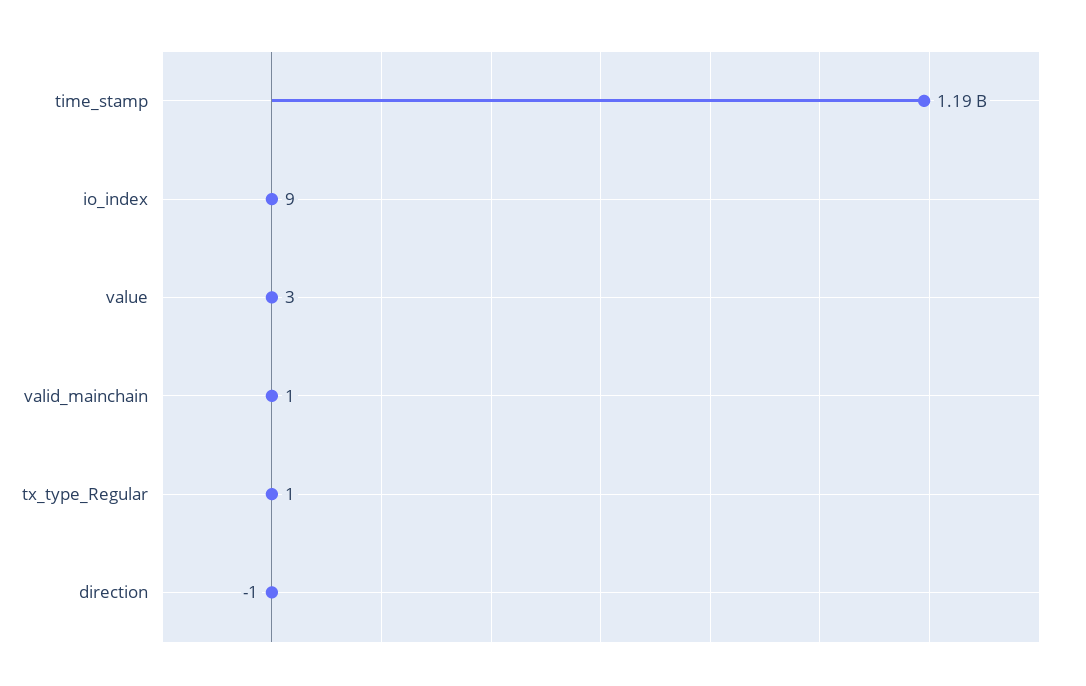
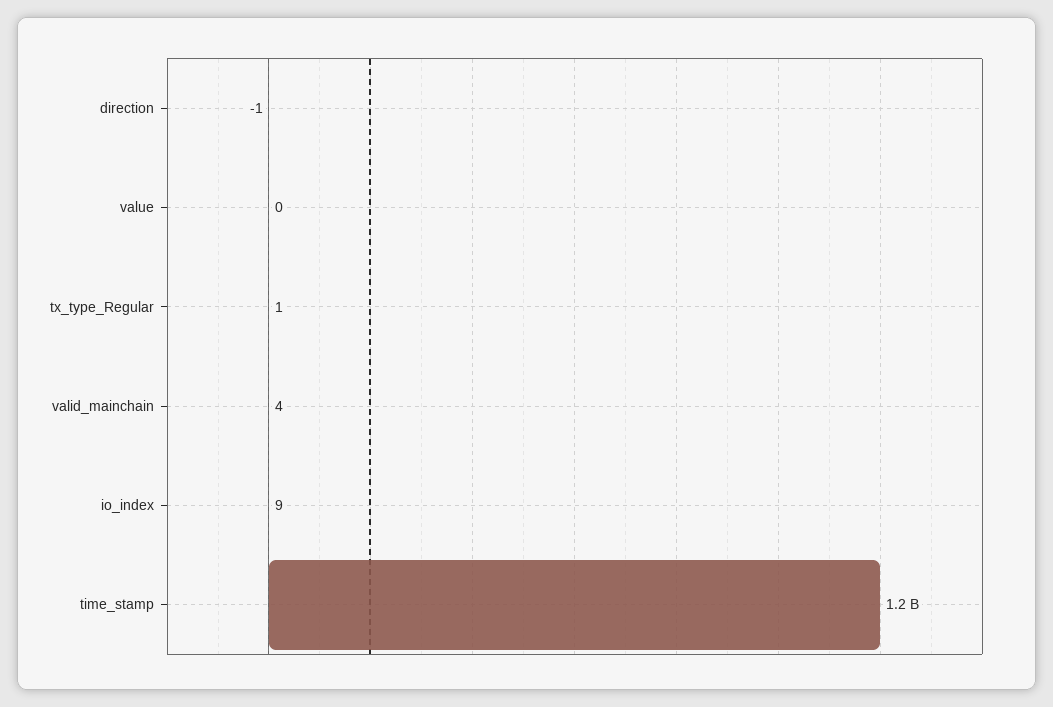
value: 3 -> 0
valid_mainchain: 1 -> 4

